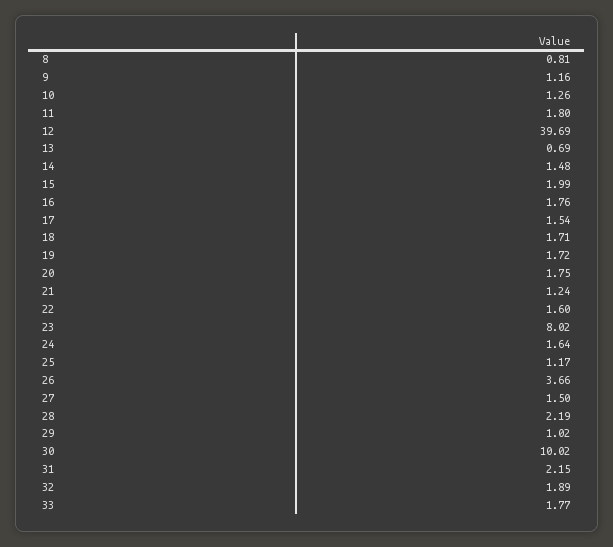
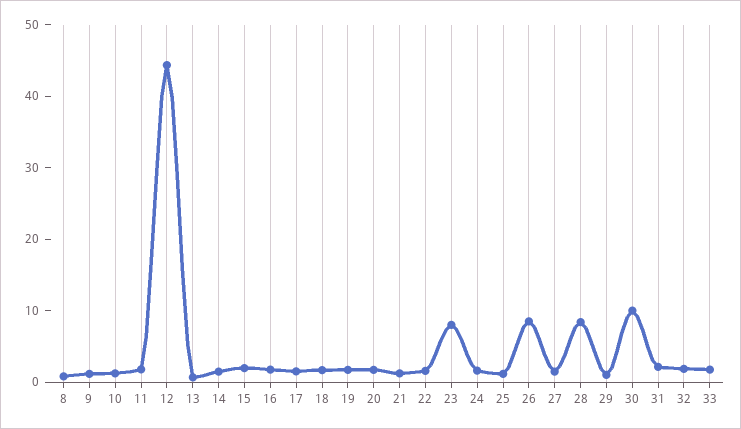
12: 39.69 -> 44
26: 3.66 -> 8
28: 2.19 -> 8

